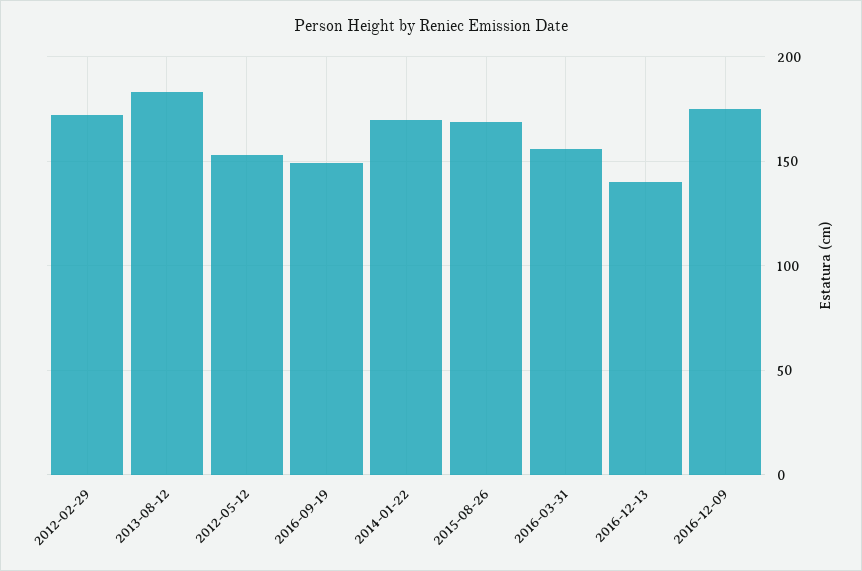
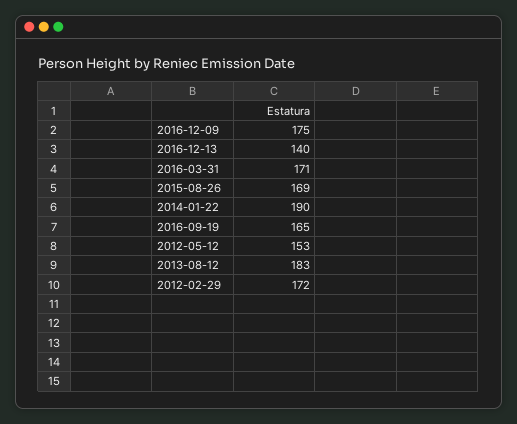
2016-09-19: 150 -> 165
2014-01-22: 170 -> 190
2016-03-31: 155 -> 171

